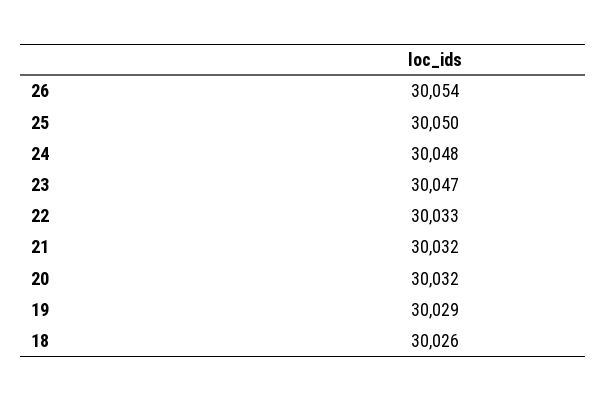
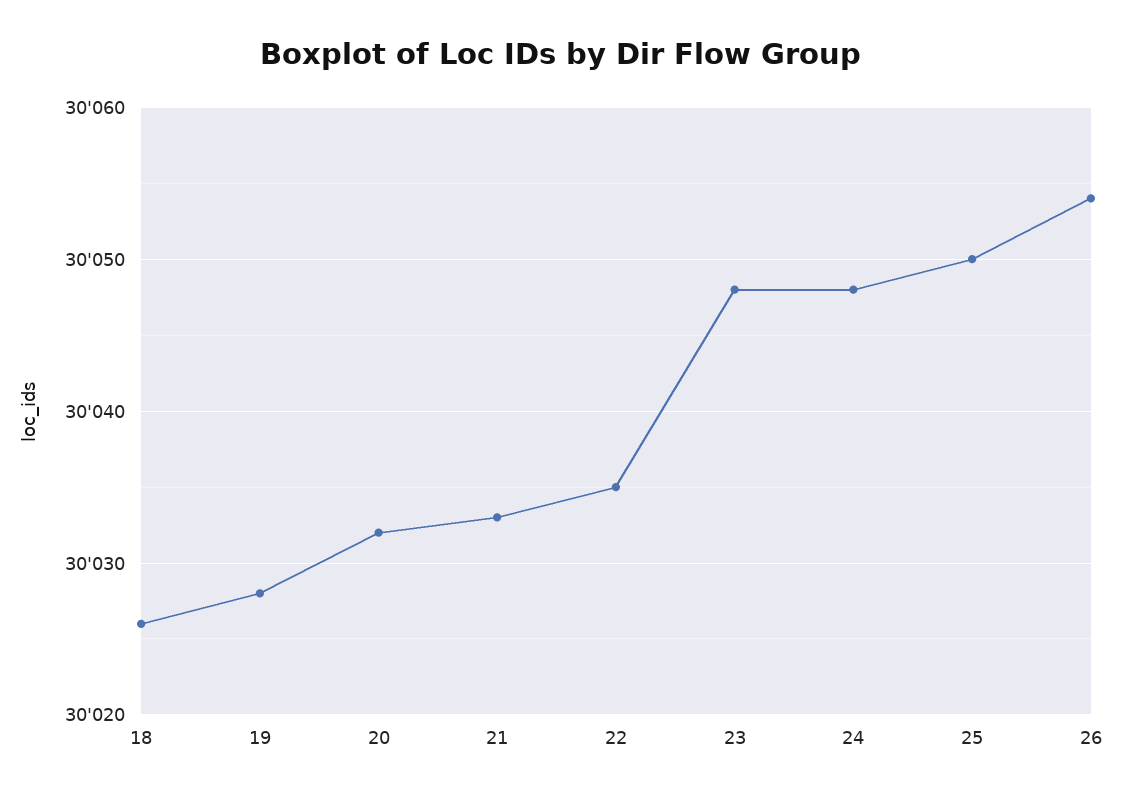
23: 30047 -> 30048
22: 30033 -> 30035
21: 30032 -> 30033
19: 30029 -> 30028

